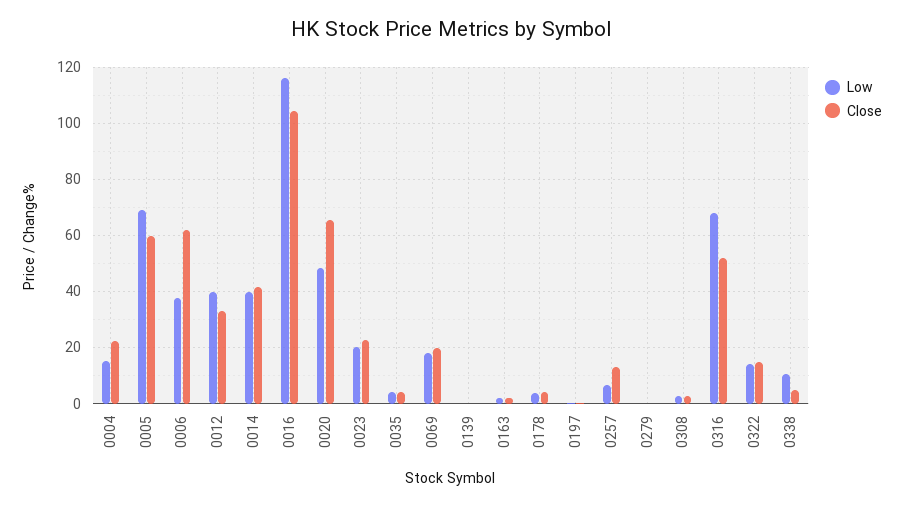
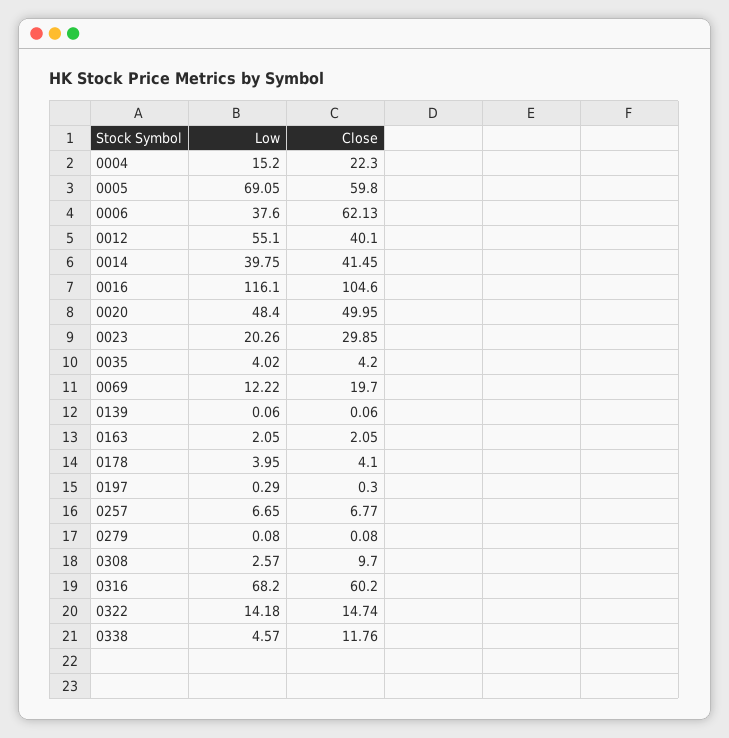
Low, 0012: 40 -> 55.1
Close, 0012: 32.5 -> 40.1
Close, 0020: 65 -> 49.95
Close, 0023: 22.5 -> 29.85
Low, 0069: 17.5 -> 12.22
Close, 0257: 12.5 -> 6.77
Close, 0308: 2.5 -> 9.7
Close, 0316: 52.5 -> 60.2
Low, 0338: 10 -> 4.57
Close, 0338: 5 -> 11.76

